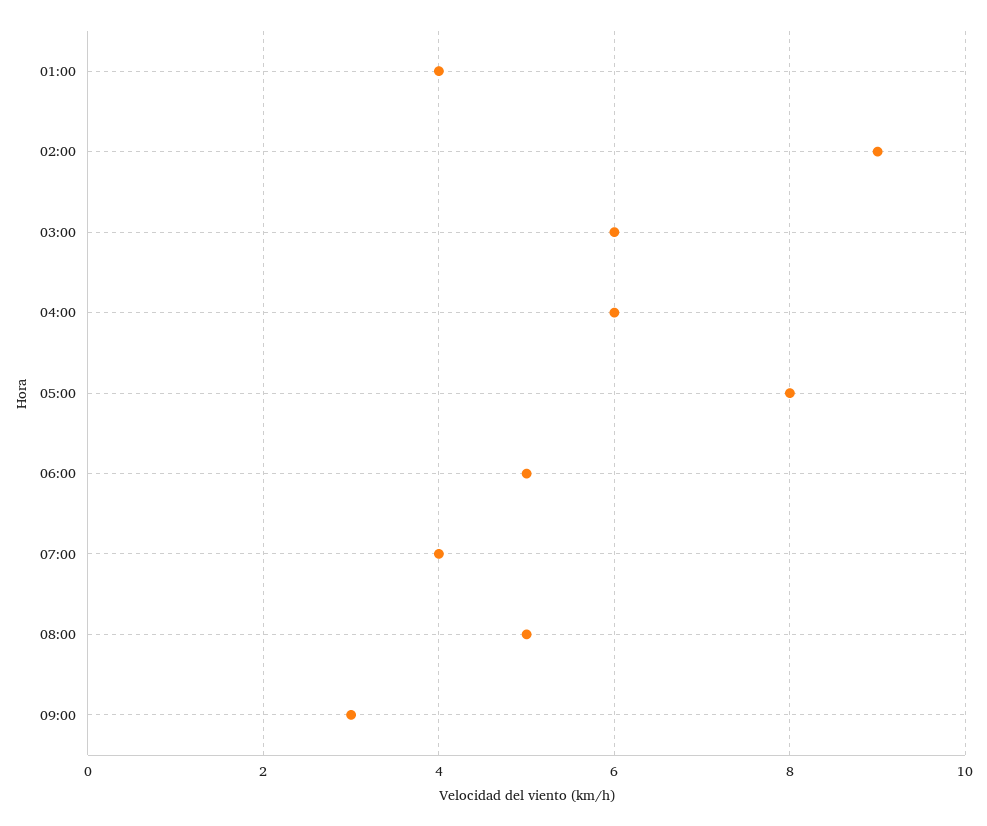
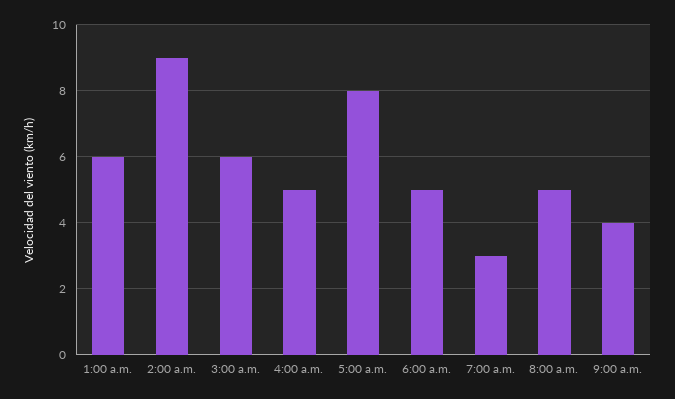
01:00: 4 -> 6
04:00: 6 -> 5
07:00: 4 -> 3
09:00: 3 -> 4

